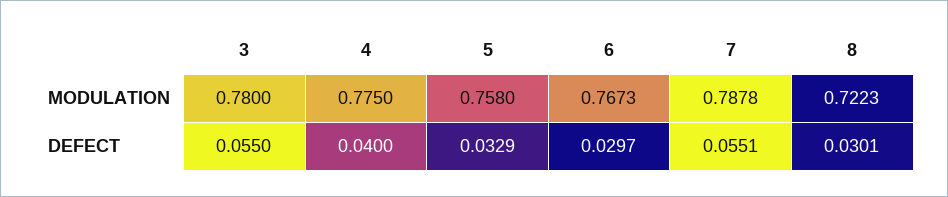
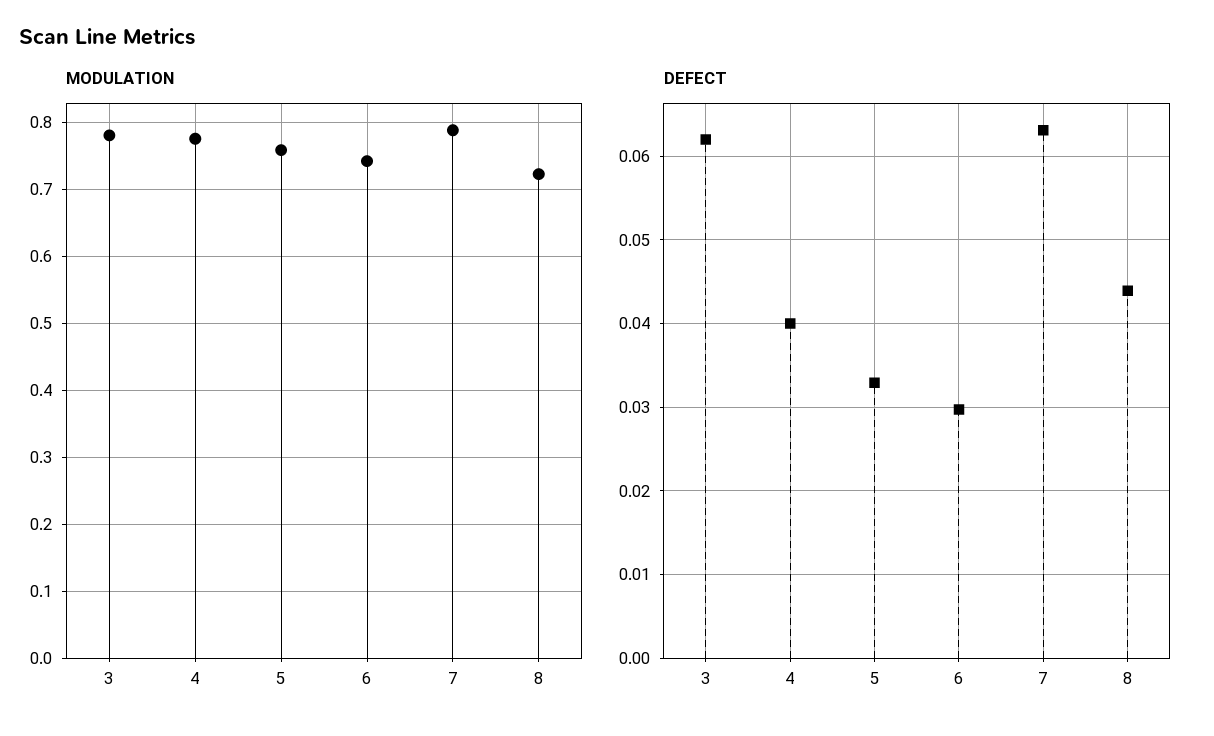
MODULATION, 6: 0.7673 -> 0.74
DEFECT, 3: 0.055 -> 0.062
DEFECT, 7: 0.0551 -> 0.063
DEFECT, 8: 0.0301 -> 0.044

